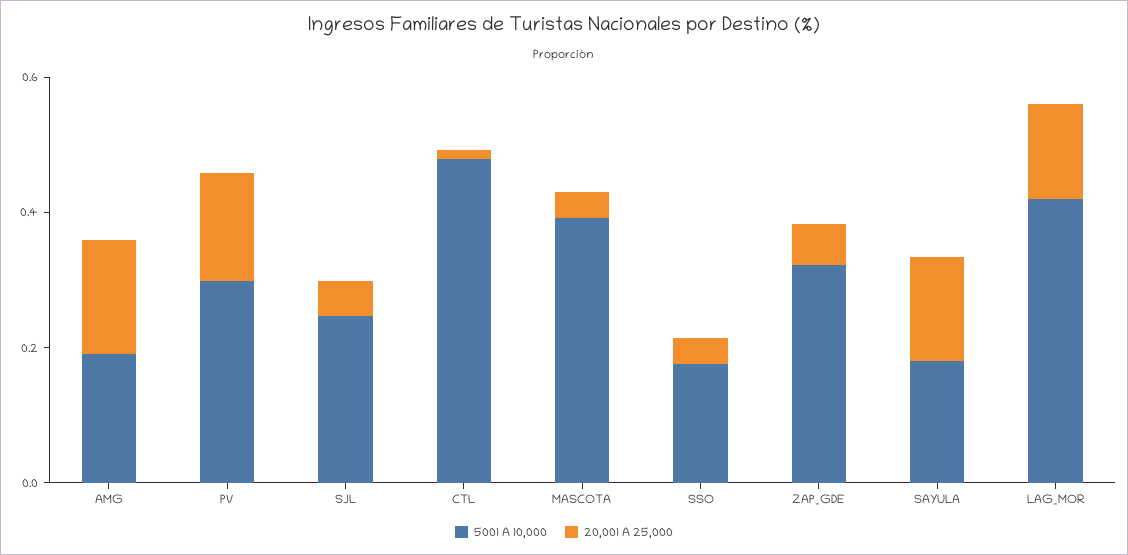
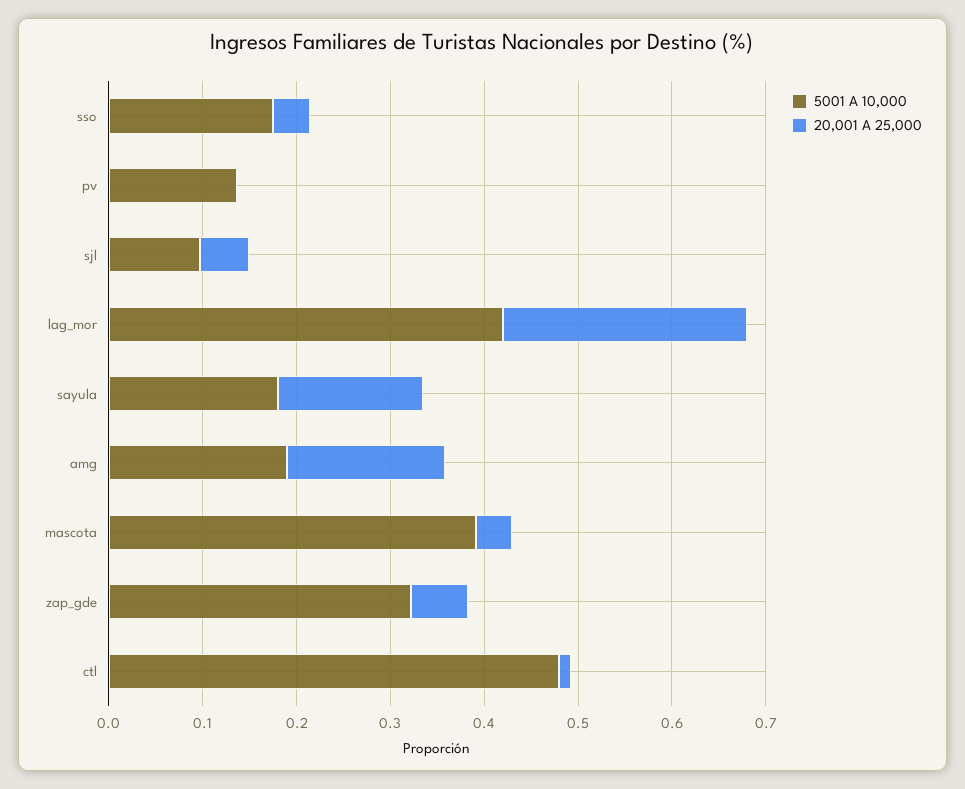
5001 A 10,000, PV: 0.3 -> 0.14
20,001 A 25,000, PV: 0.15 -> 0
5001 A 10,000, SJL: 0.25 -> 0.1
20,001 A 25,000, LAG_MOR: 0.15 -> 0.26

